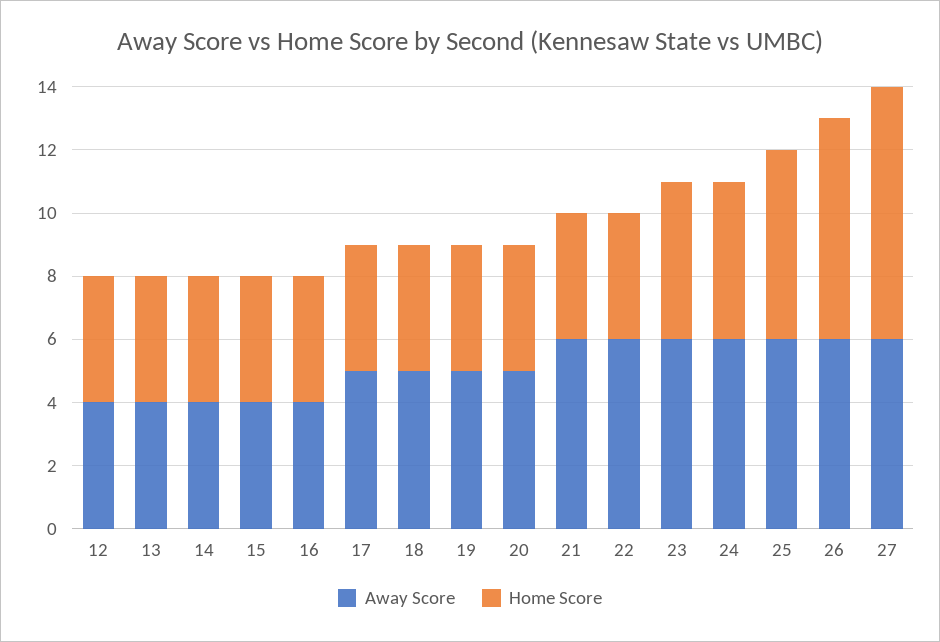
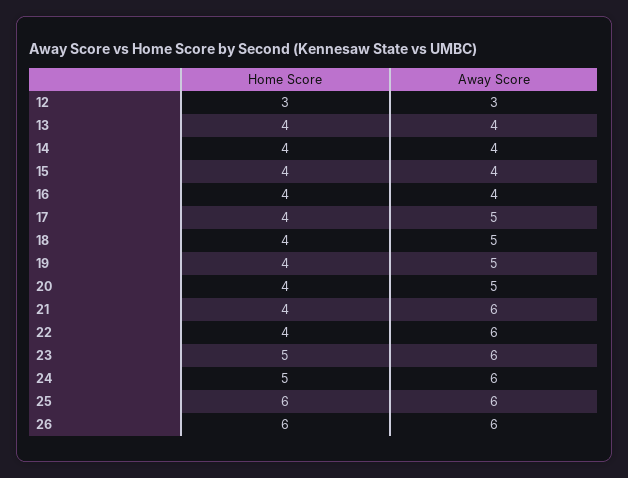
Away Score, 12: 4 -> 3
Home Score, 12: 4 -> 3
Home Score, 26: 7 -> 6
Away Score, 27: 6 -> none
Home Score, 27: 8 -> none

